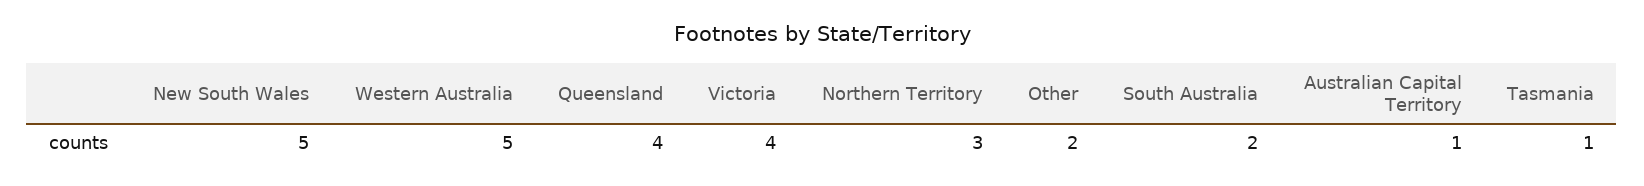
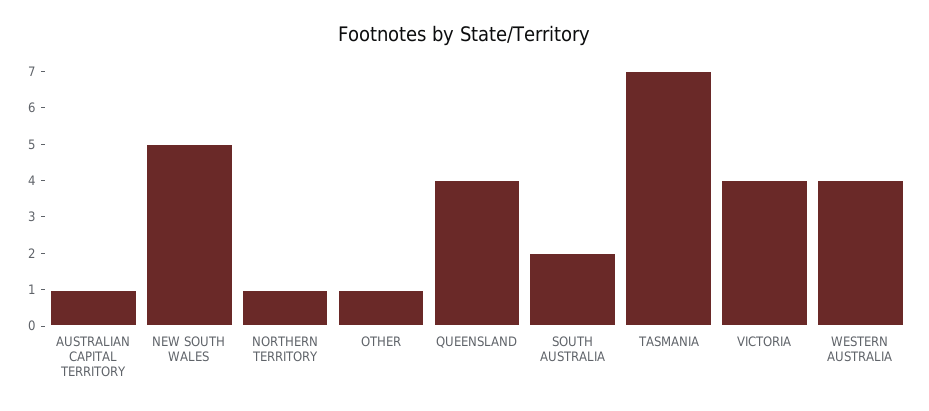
Western Australia: 5 -> 4
Northern Territory: 3 -> 1
Other: 2 -> 1
Tasmania: 1 -> 7

